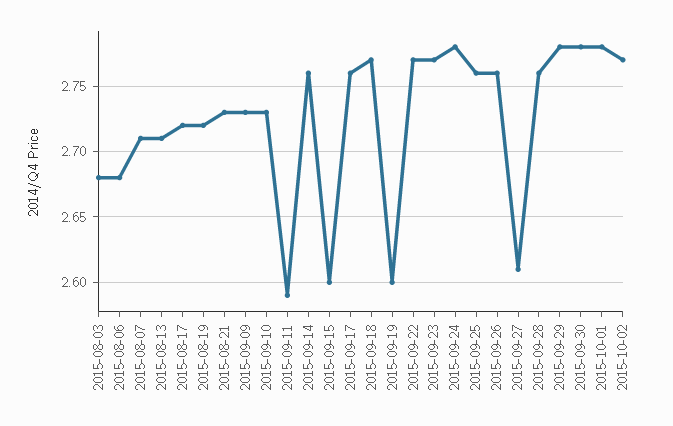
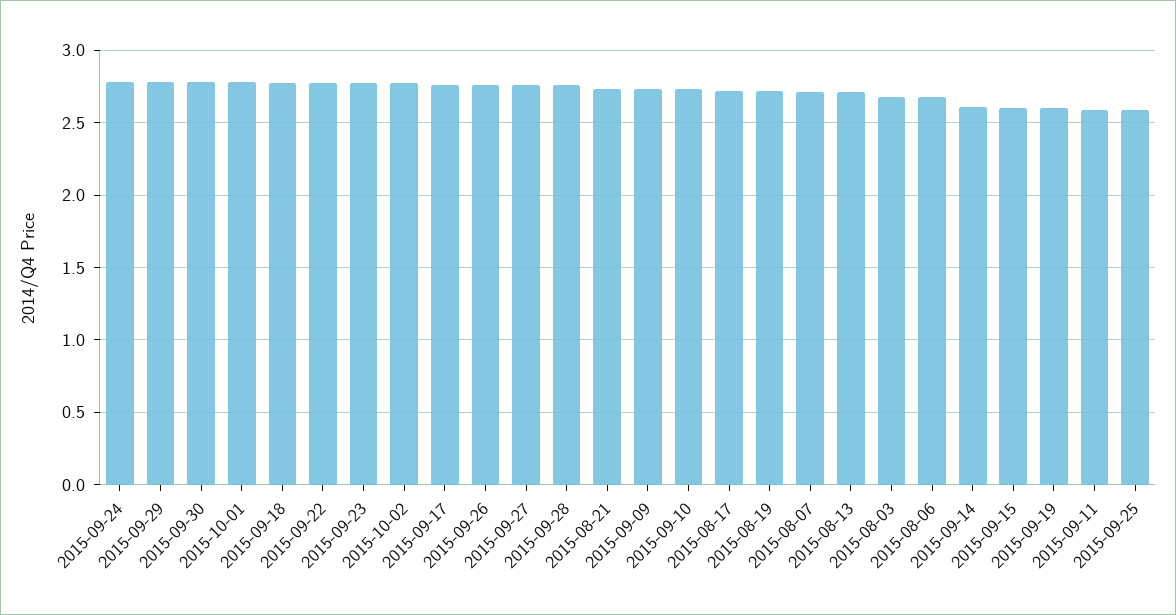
2015-09-14: 2.76 -> 2.6
2015-09-25: 2.76 -> 2.6
2015-09-27: 2.61 -> 2.75

